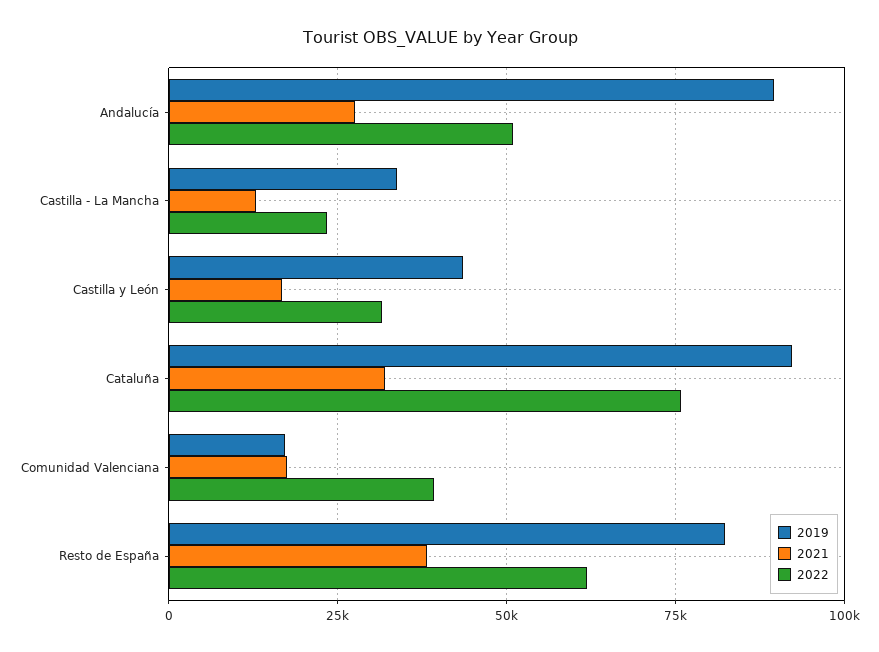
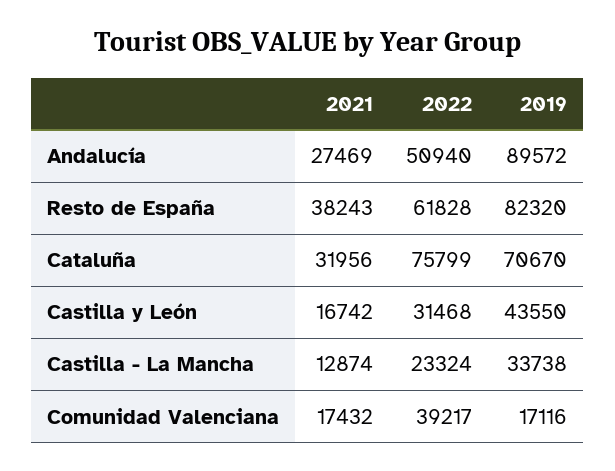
2019, Cataluña: 92500 -> 70670

